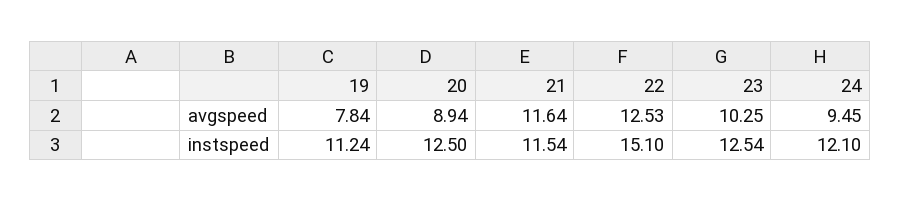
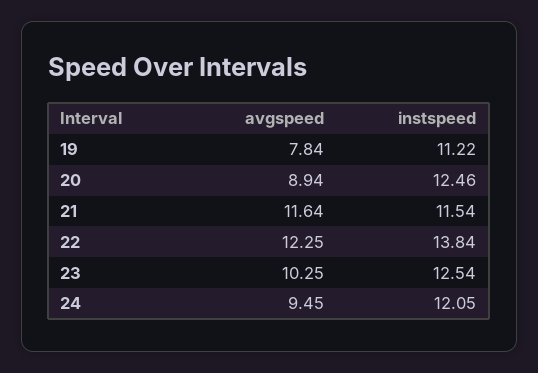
22, avgspeed: 12.53 -> 12.25
19, instspeed: 11.24 -> 11.22
20, instspeed: 12.5 -> 12.46
22, instspeed: 15.1 -> 13.84
24, instspeed: 12.1 -> 12.05

